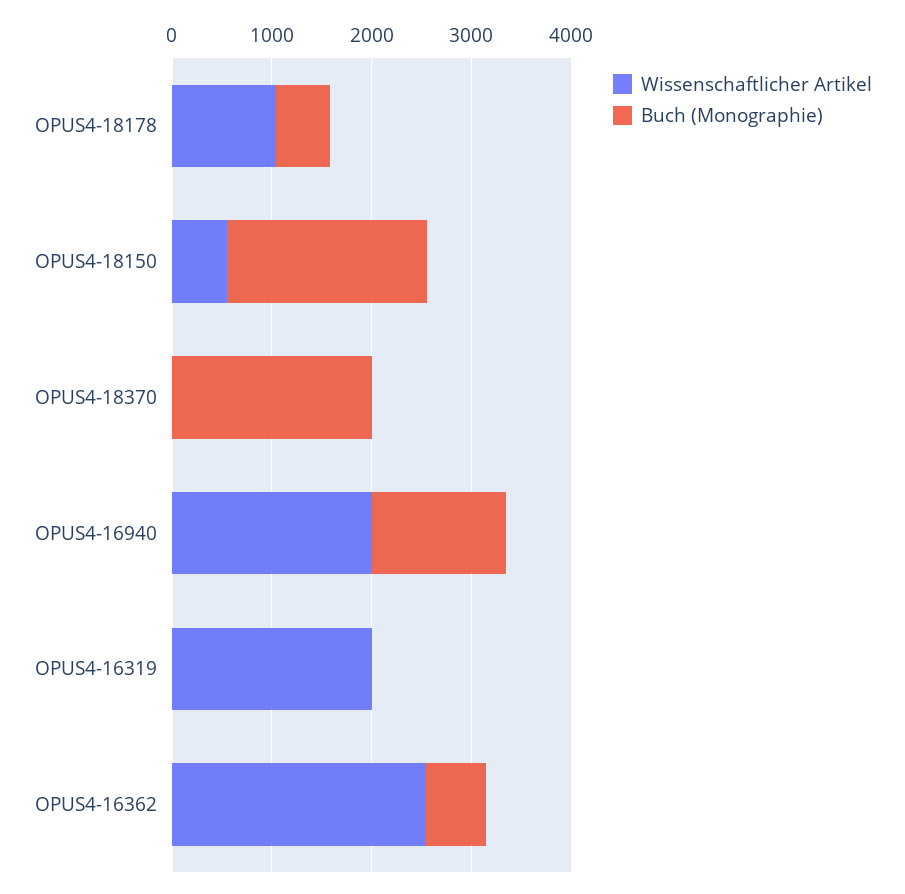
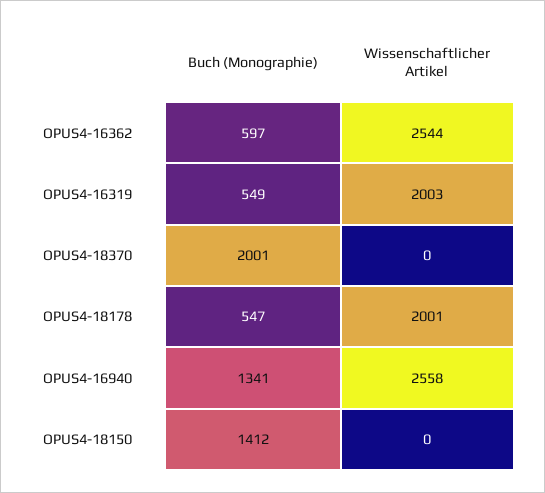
Wissenschaftlicher Artikel, OPUS4-18178: 1000 -> 2001
Wissenschaftlicher Artikel, OPUS4-18150: 600 -> 0
Buch (Monographie), OPUS4-18150: 2000 -> 1412
Wissenschaftlicher Artikel, OPUS4-16940: 2000 -> 2558
Buch (Monographie), OPUS4-16319: 0 -> 549

